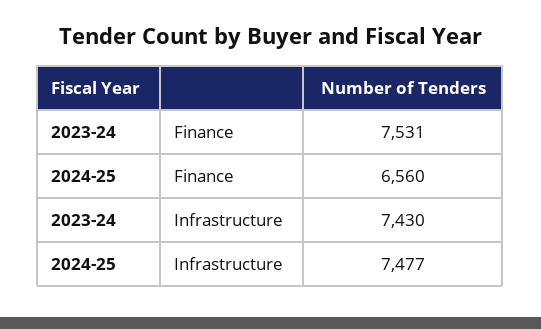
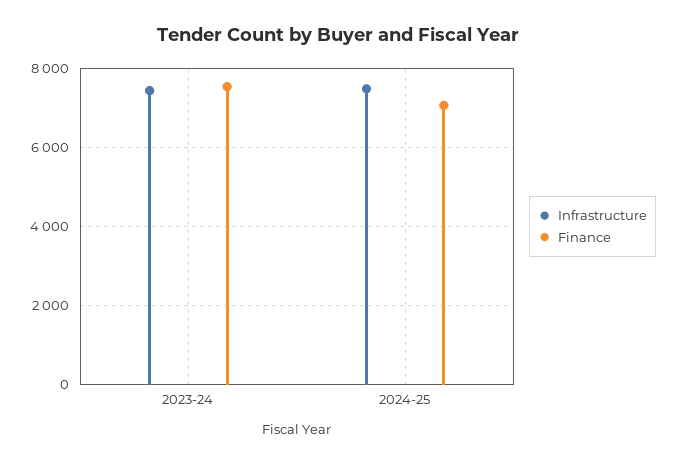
Finance, 2024-25: 6560 -> 7000

